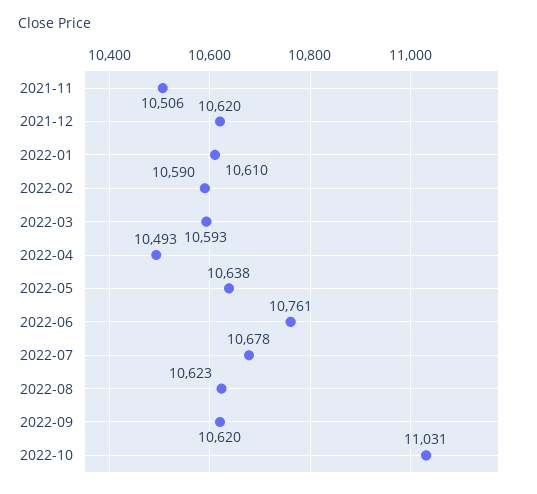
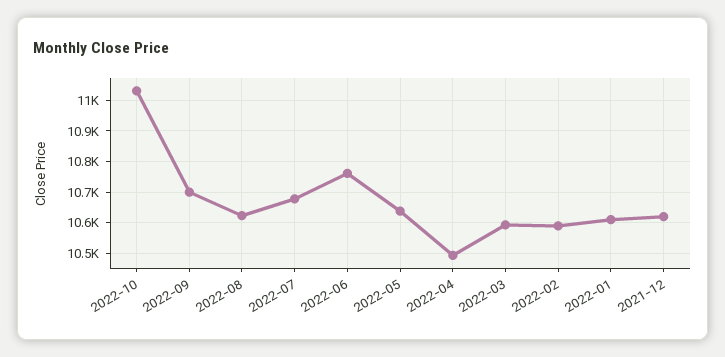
2021-11: 10506 -> none
2022-09: 10620 -> 10700

